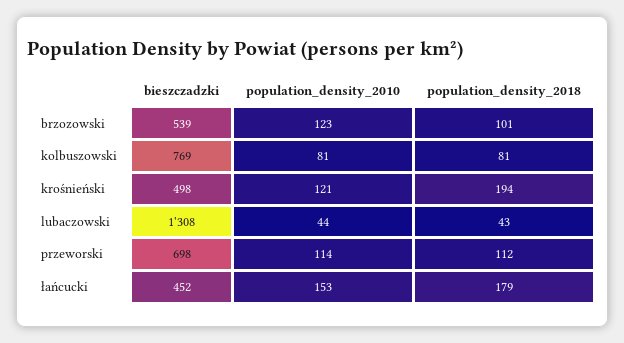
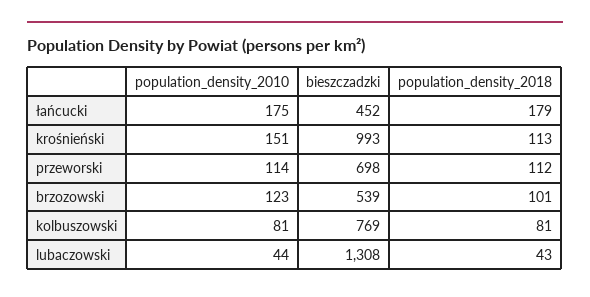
bieszczadzki, krośnieński: 498 -> 993
population_density_2010, krośnieński: 121 -> 151
population_density_2018, krośnieński: 194 -> 113
population_density_2010, łańcucki: 153 -> 175

